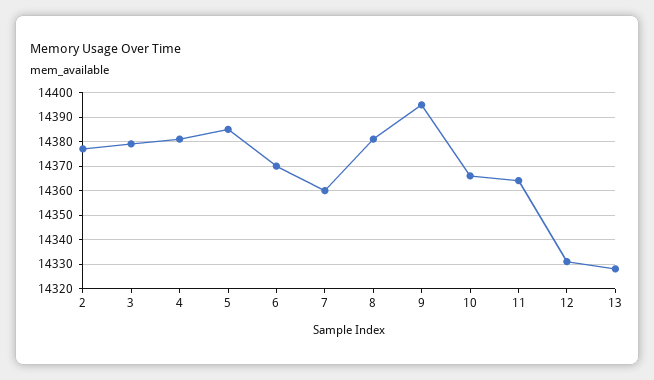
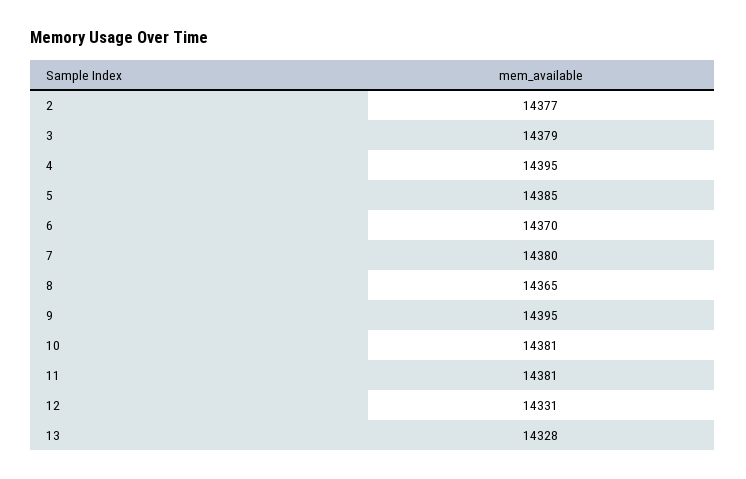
4: 14380 -> 14395
7: 14360 -> 14380
8: 14380 -> 14365
10: 14365 -> 14381
11: 14365 -> 14381

